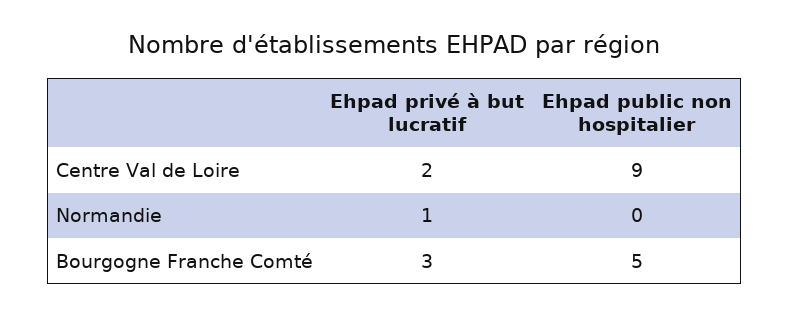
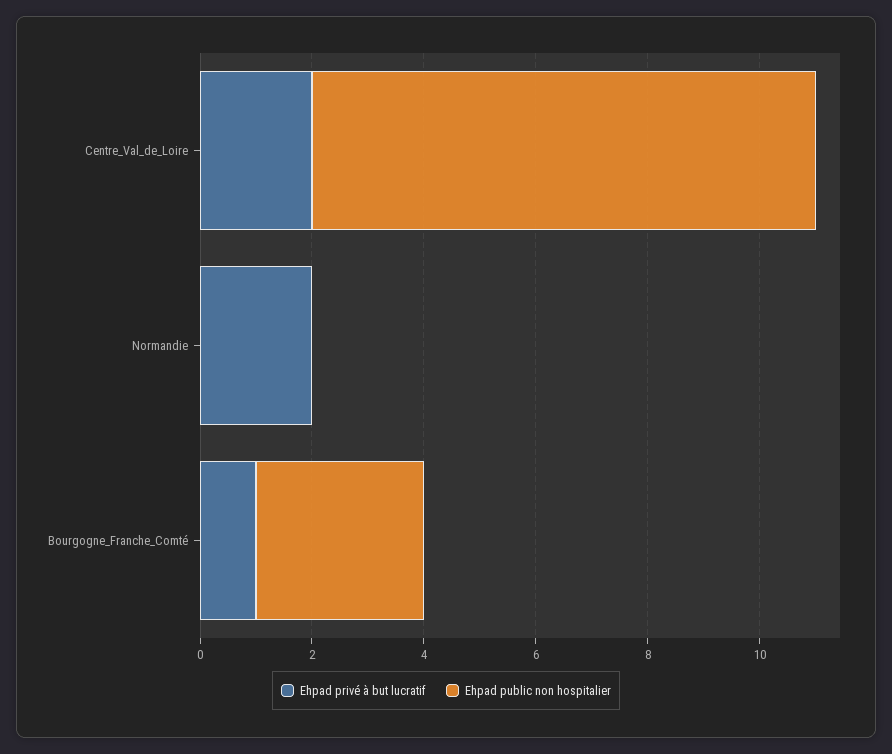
Ehpad privé à but lucratif, Normandie: 1 -> 2
Ehpad privé à but lucratif, Bourgogne Franche Comté: 3 -> 1
Ehpad public non hospitalier, Bourgogne Franche Comté: 5 -> 3

